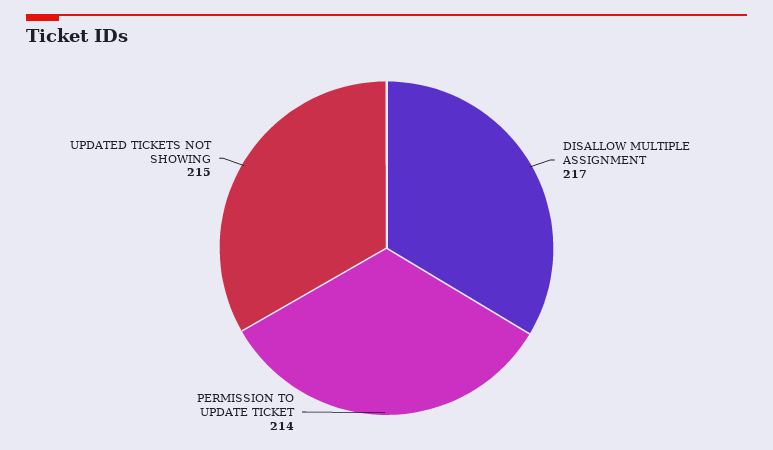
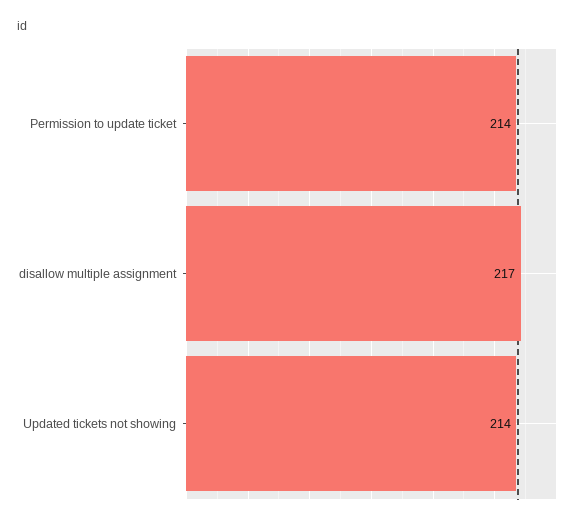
UPDATED TICKETS NOT SHOWING: 215 -> 214

